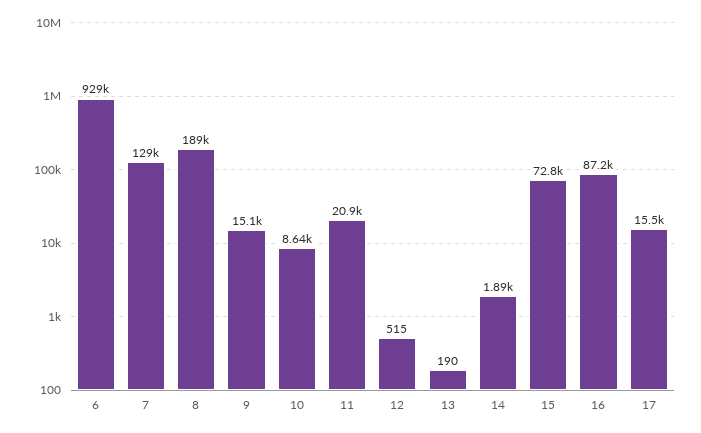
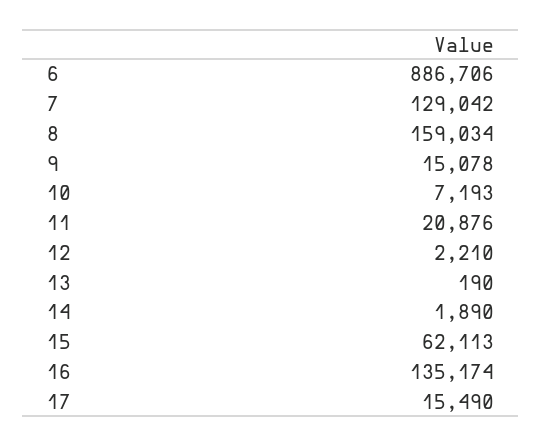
6: 929000 -> 886706
8: 189000 -> 159034
10: 8640 -> 7193
12: 515 -> 2210
15: 72800 -> 62113
16: 87200 -> 135174

